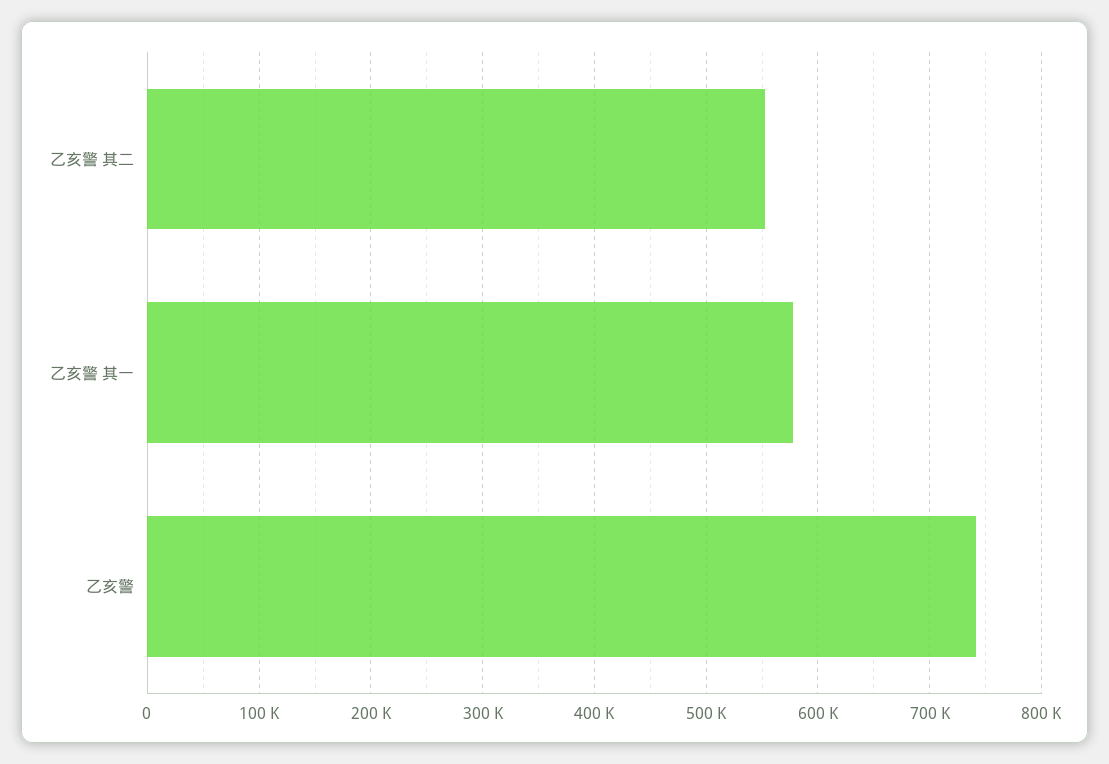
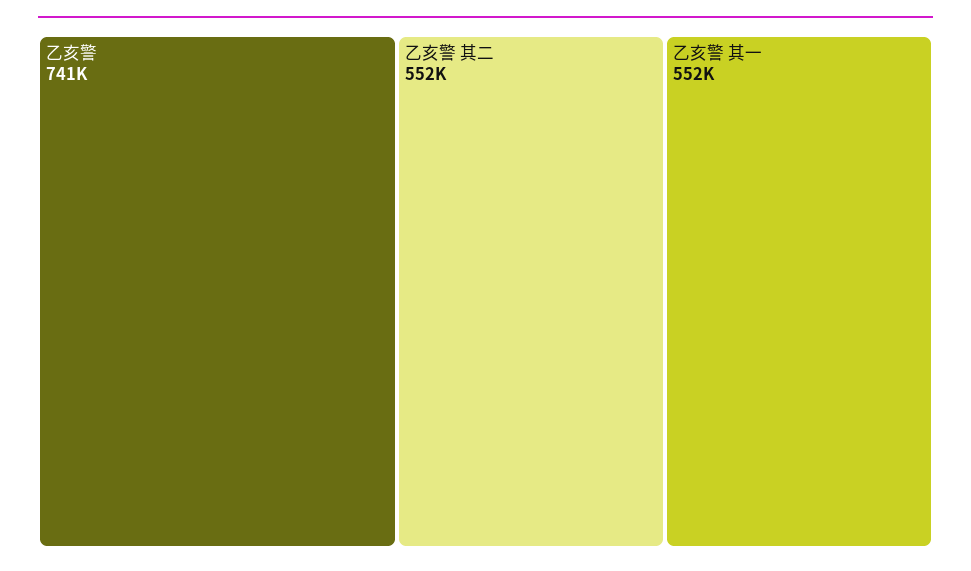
乙亥警 其一: 580000 -> 552000

